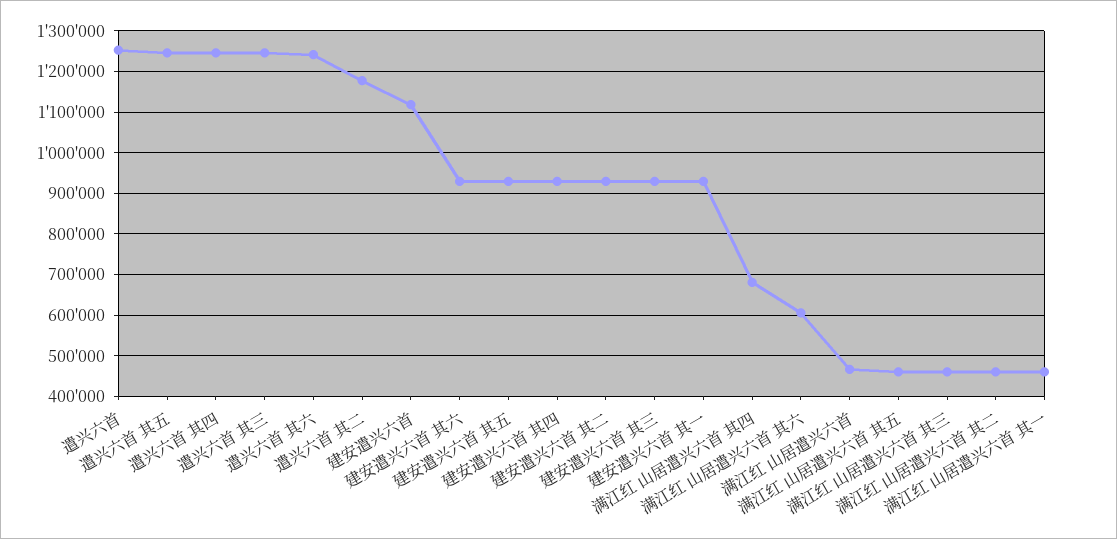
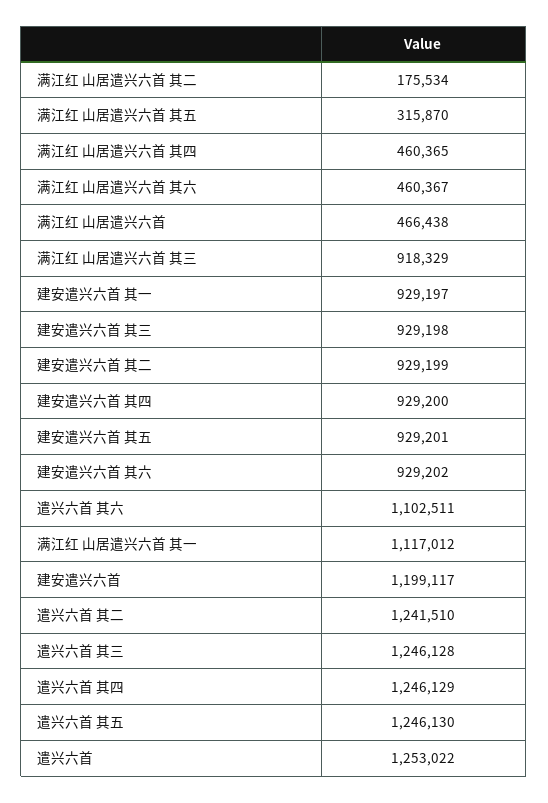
遣兴六首 其六: 1240000 -> 1102511
遣兴六首 其二: 1180000 -> 1241510
建安遣兴六首: 1120000 -> 1199117
满江红 山居遣兴六首 其四: 680000 -> 460365
满江红 山居遣兴六首 其六: 600000 -> 460367
满江红 山居遣兴六首 其五: 460000 -> 315870
满江红 山居遣兴六首 其三: 460000 -> 918329
满江红 山居遣兴六首 其二: 460000 -> 175534
满江红 山居遣兴六首 其一: 460000 -> 1117012

